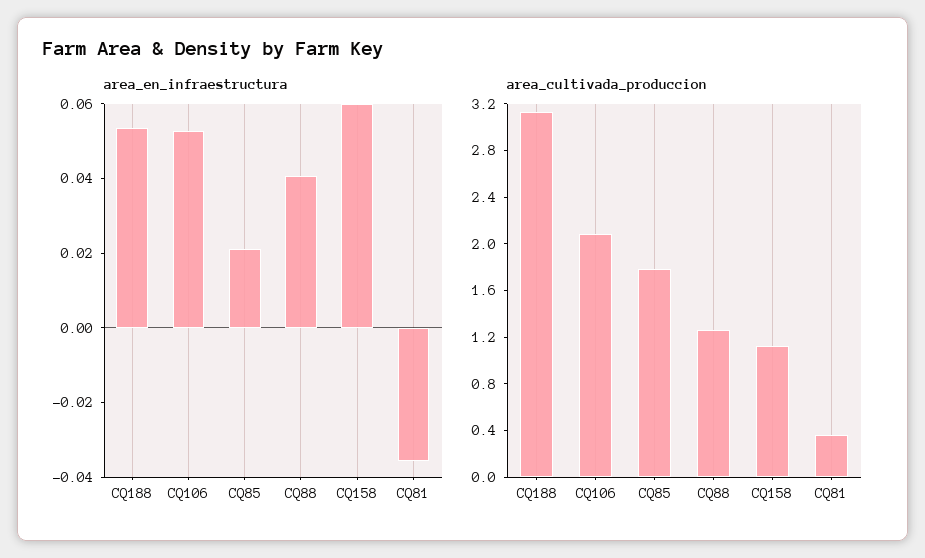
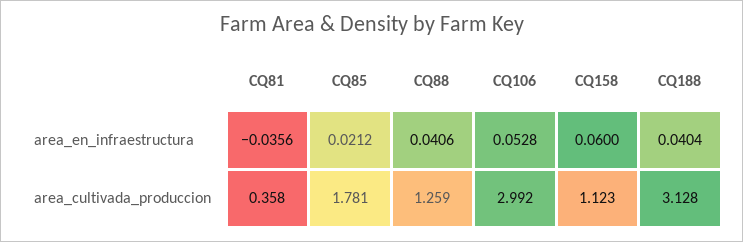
area_en_infraestructura, CQ188: 0.055 -> 0.0404
area_cultivada_produccion, CQ106: 2.1 -> 2.992

